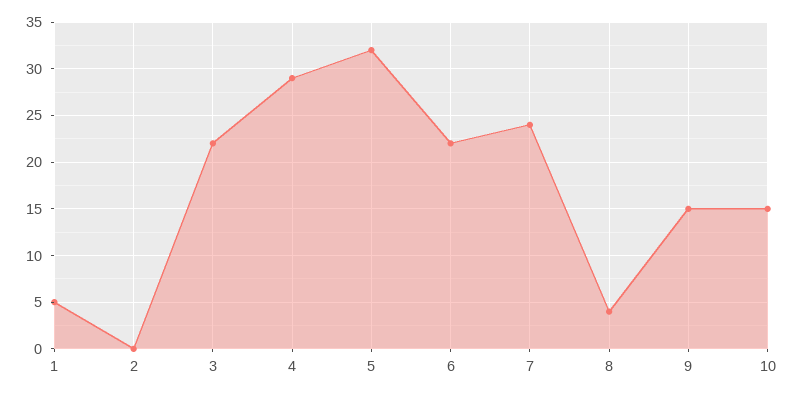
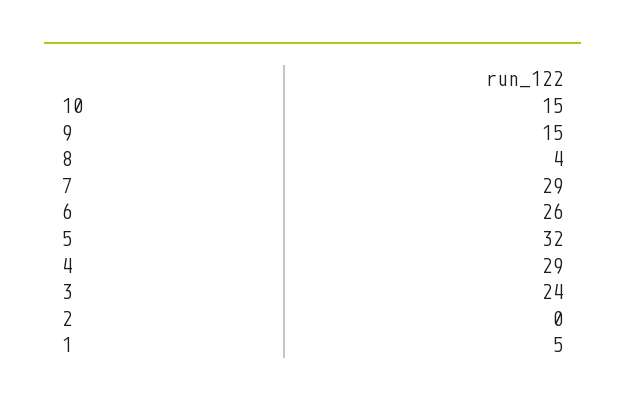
3: 22 -> 24
6: 22 -> 26
7: 24 -> 29

